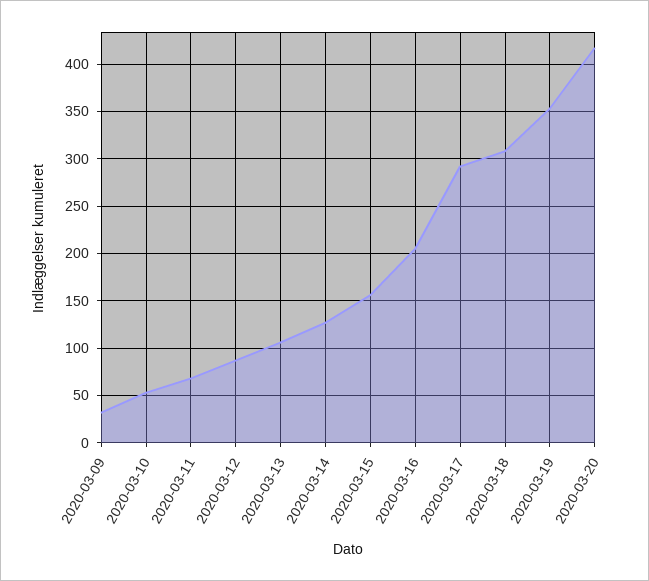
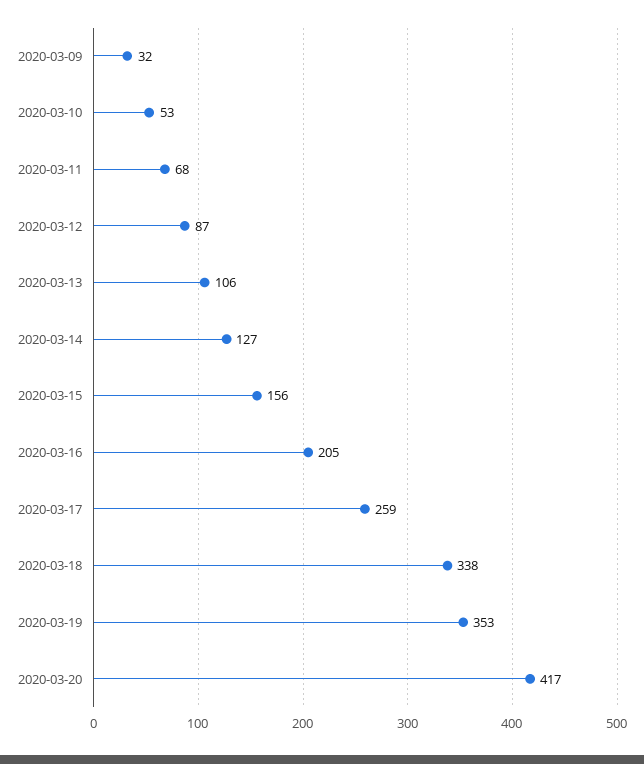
2020-03-17: 290 -> 259
2020-03-18: 310 -> 338

